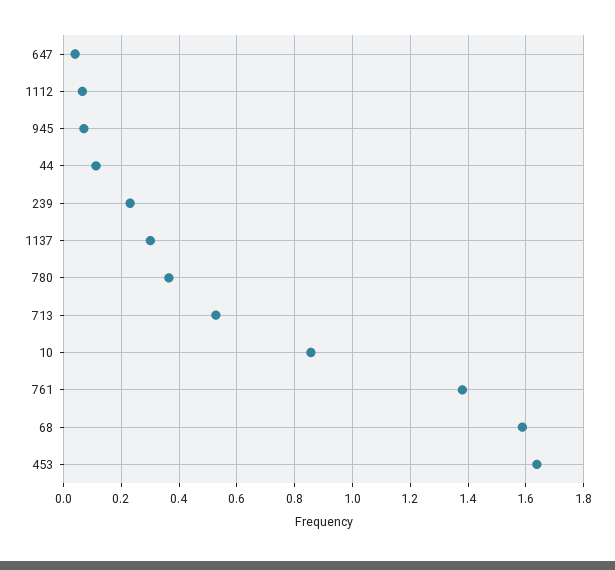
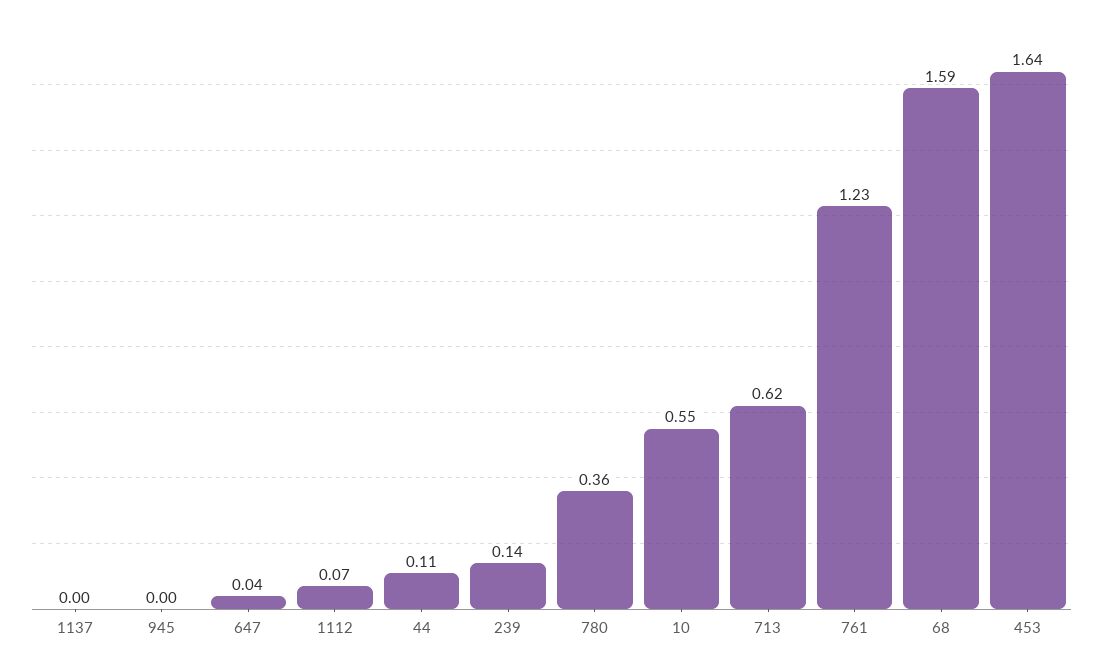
945: 0.075 -> 0
239: 0.225 -> 0.14
1137: 0.3 -> 0
713: 0.525 -> 0.62
10: 0.85 -> 0.55
761: 1.375 -> 1.23

